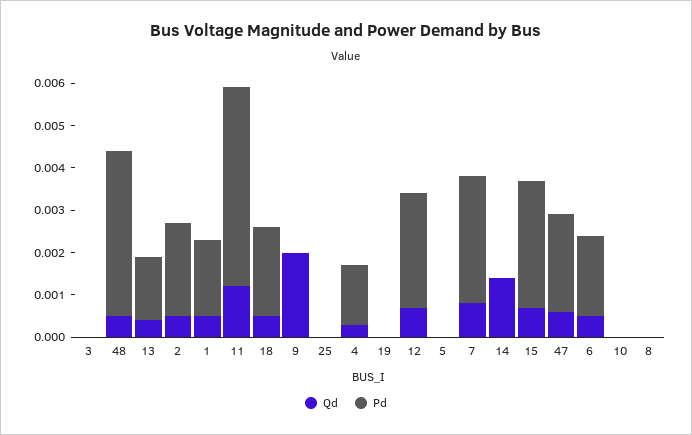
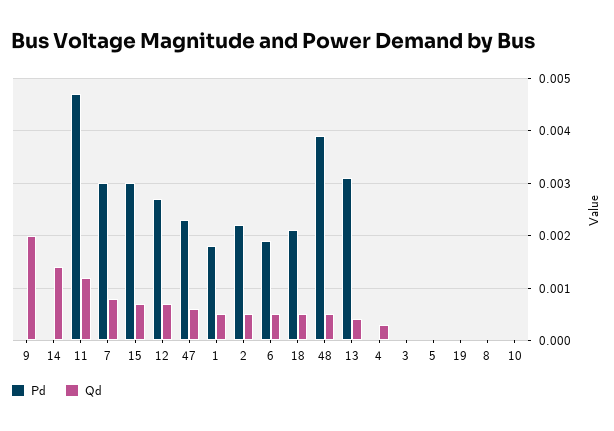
Pd, 13: 0.0015 -> 0.003
Qd, 25: 0 -> none
Pd, 25: 0 -> none
Pd, 4: 0.0015 -> 0

